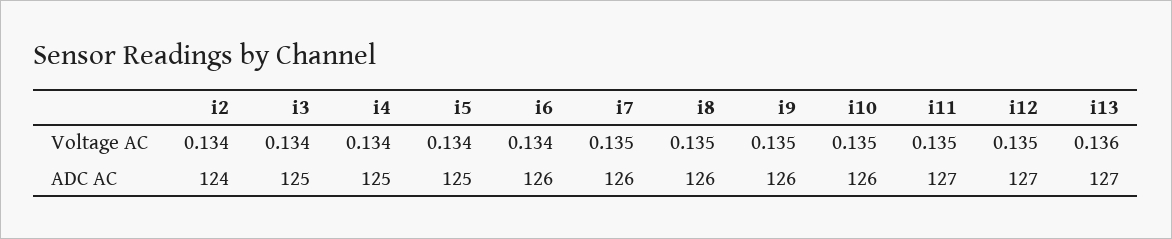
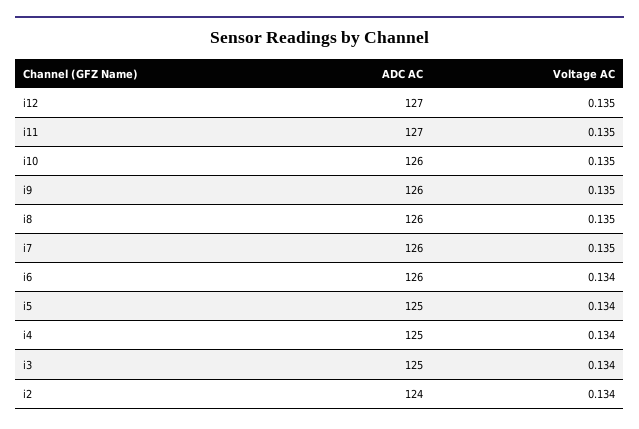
i13, Voltage AC: 0.136 -> none
i13, ADC AC: 127 -> none

